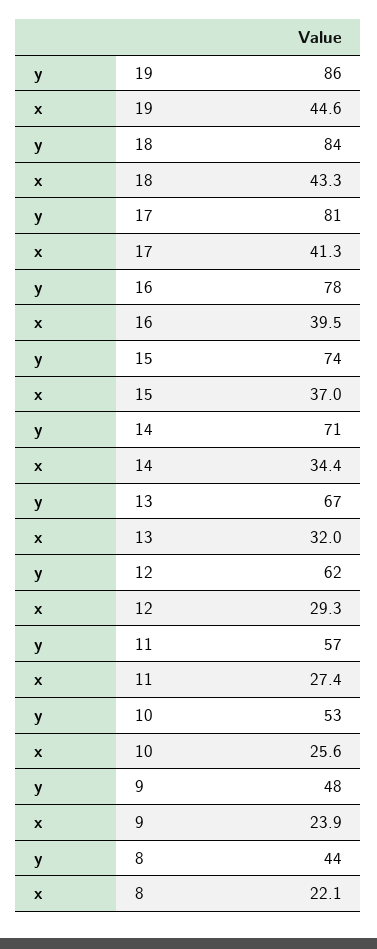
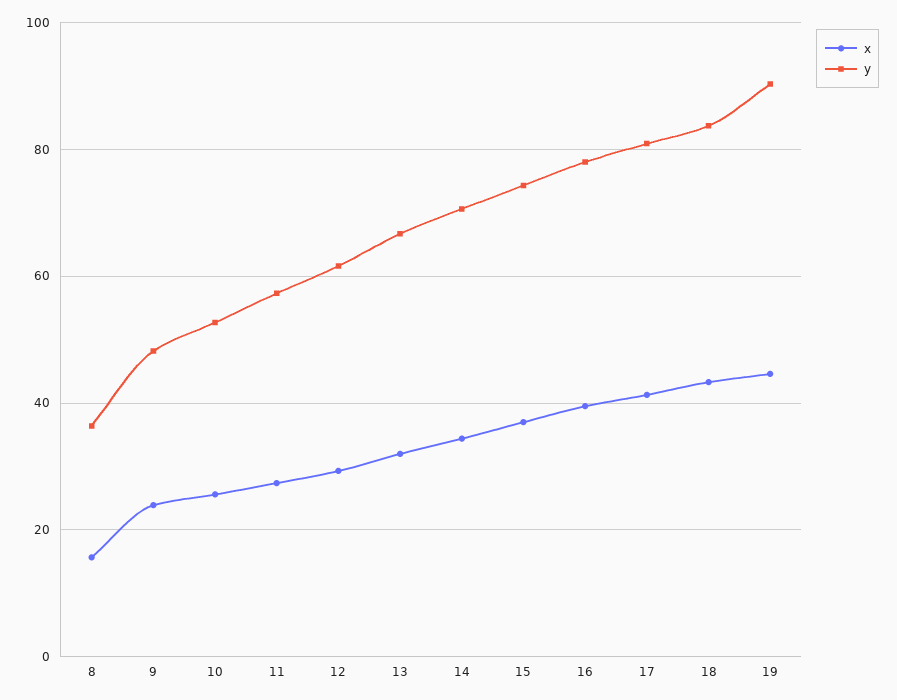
y, 19: 86 -> 90
y, 8: 44 -> 36
x, 8: 22.1 -> 16

